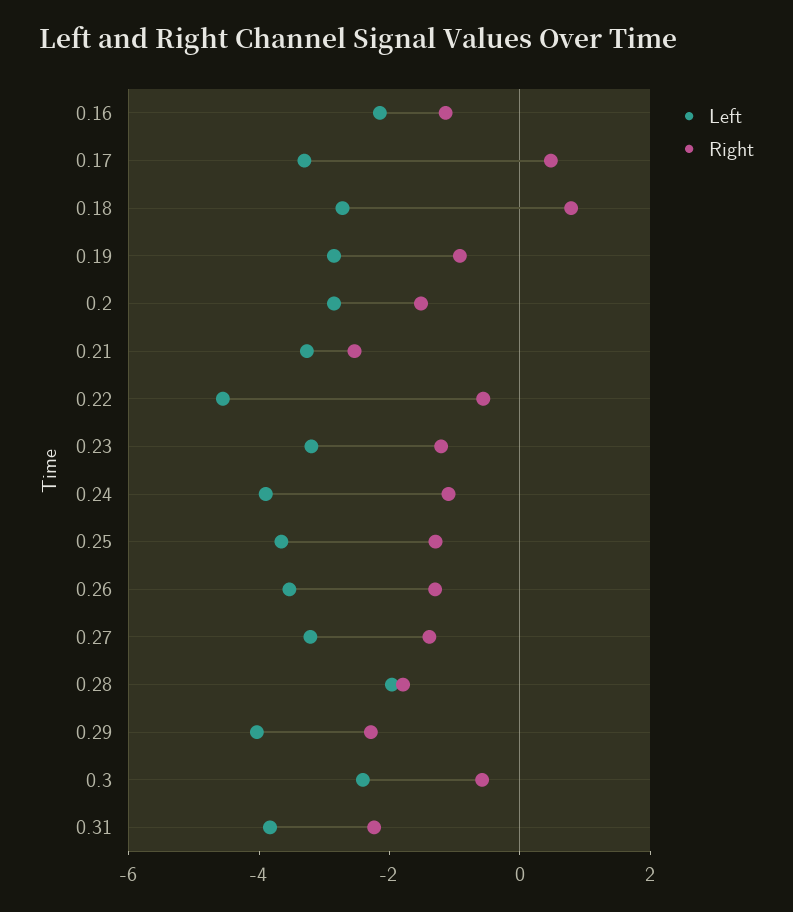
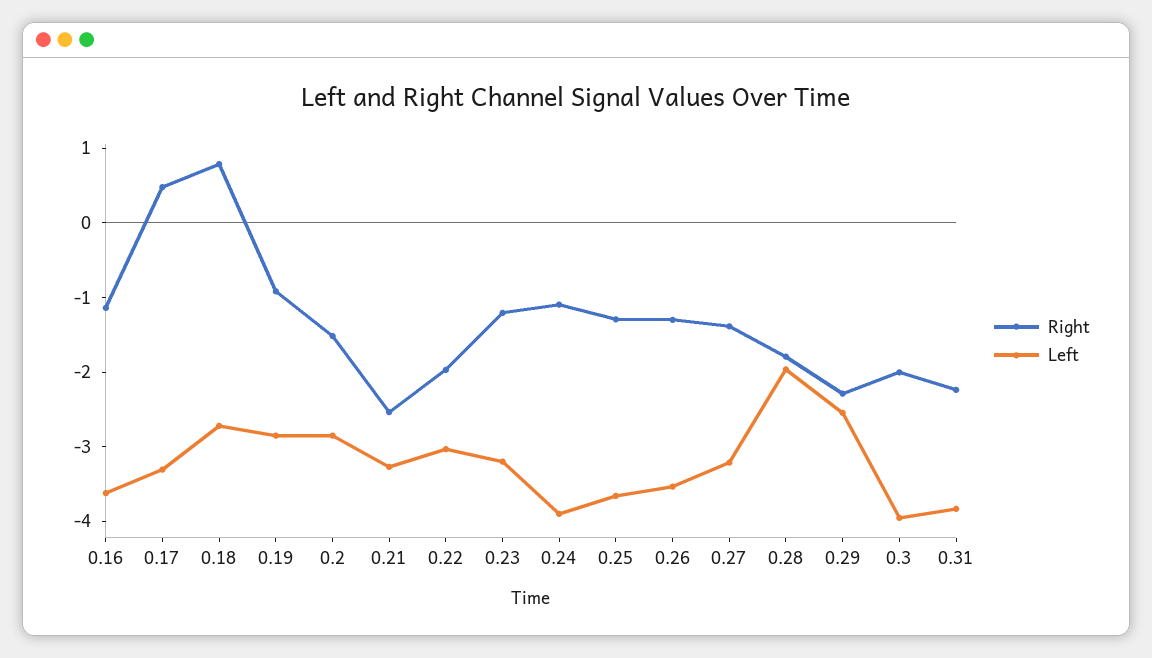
Left, 0.16: -2 -> -3.6
Left, 0.22: -4.5 -> -3
Right, 0.22: -0.5 -> -2
Left, 0.29: -4 -> -2.6
Left, 0.3: -2.5 -> -4
Right, 0.3: -0.5 -> -2

